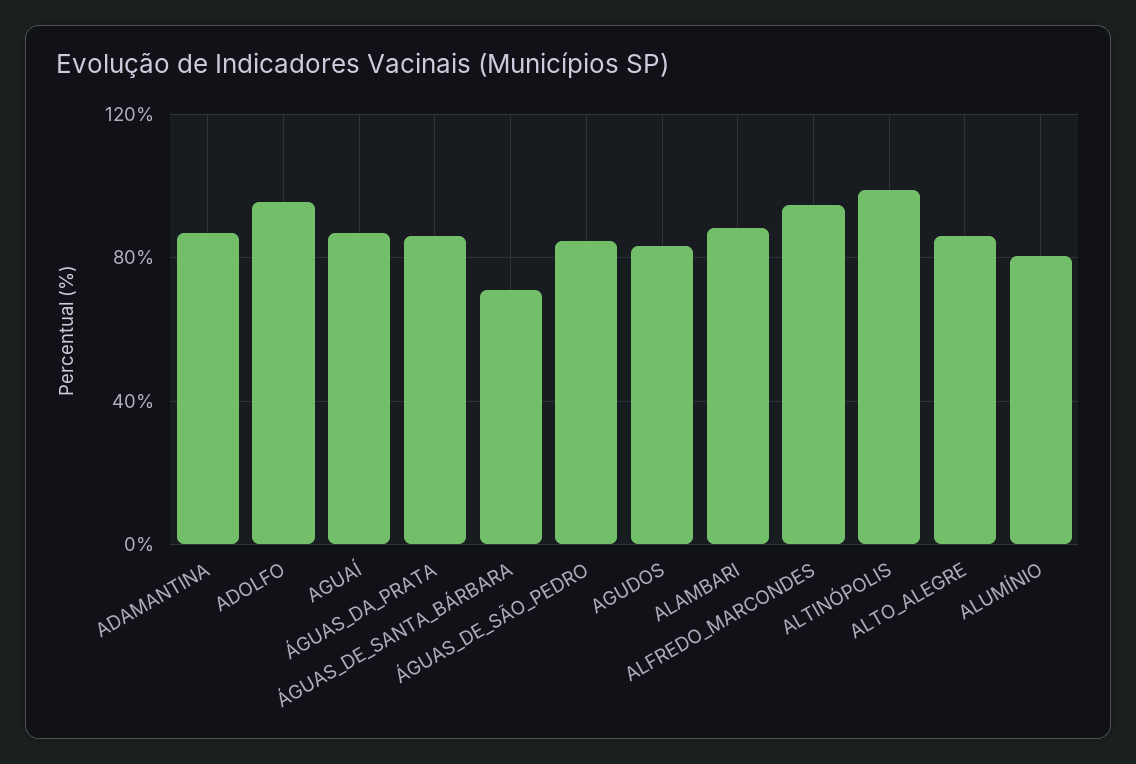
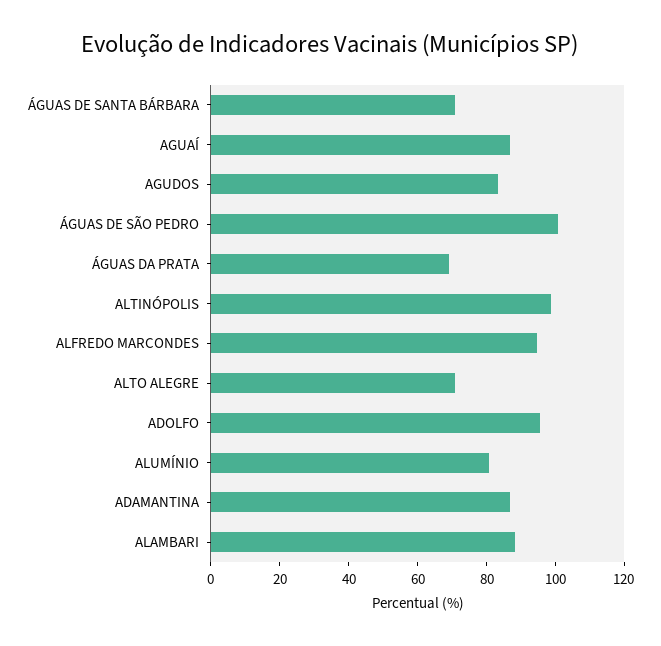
ÁGUAS_DA_PRATA: 85 -> 70
ÁGUAS_DE_SÃO_PEDRO: 85 -> 100
ALTO_ALEGRE: 85 -> 70

